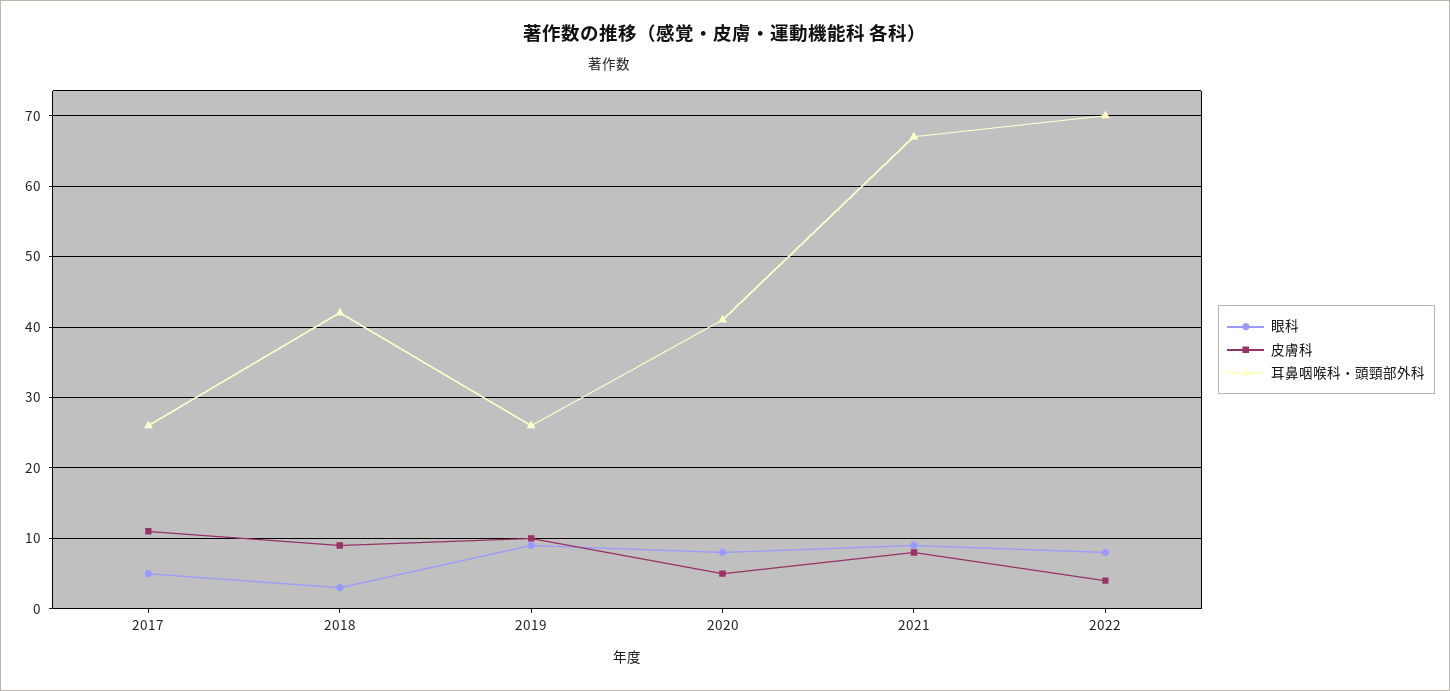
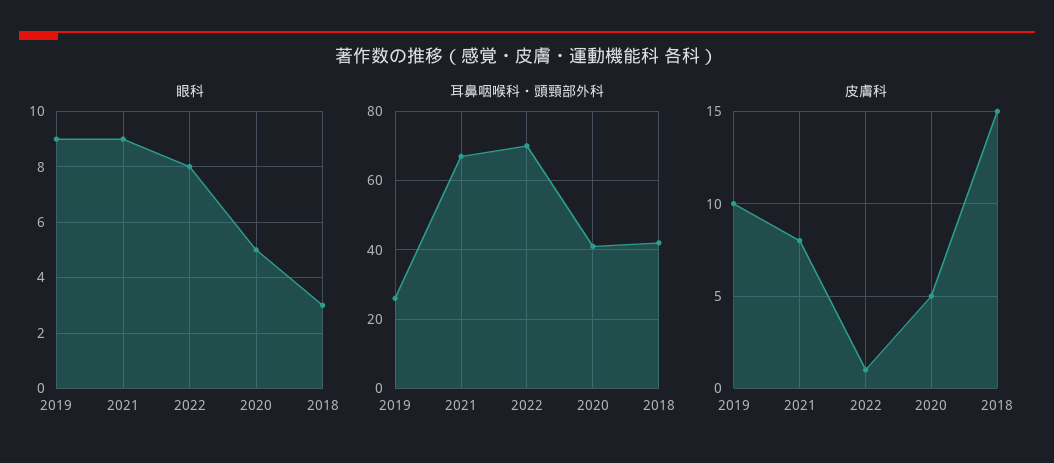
眼科, 2017: 5 -> none
皮膚科, 2017: 11 -> none
耳鼻咽喉科・頭頸部外科, 2017: 26 -> none
皮膚科, 2018: 9 -> 15
眼科, 2020: 8 -> 5
皮膚科, 2022: 4 -> 1

